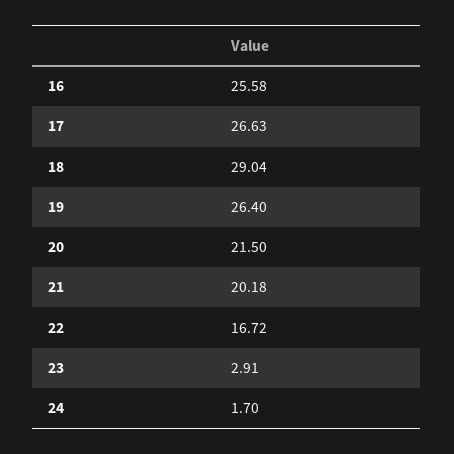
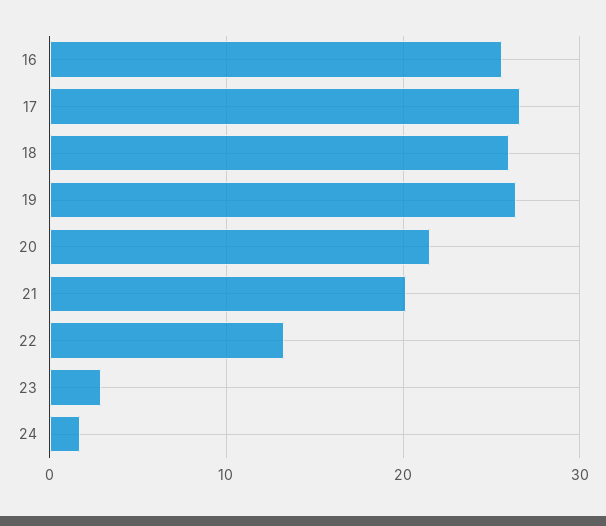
18: 29.04 -> 26
22: 16.72 -> 13

